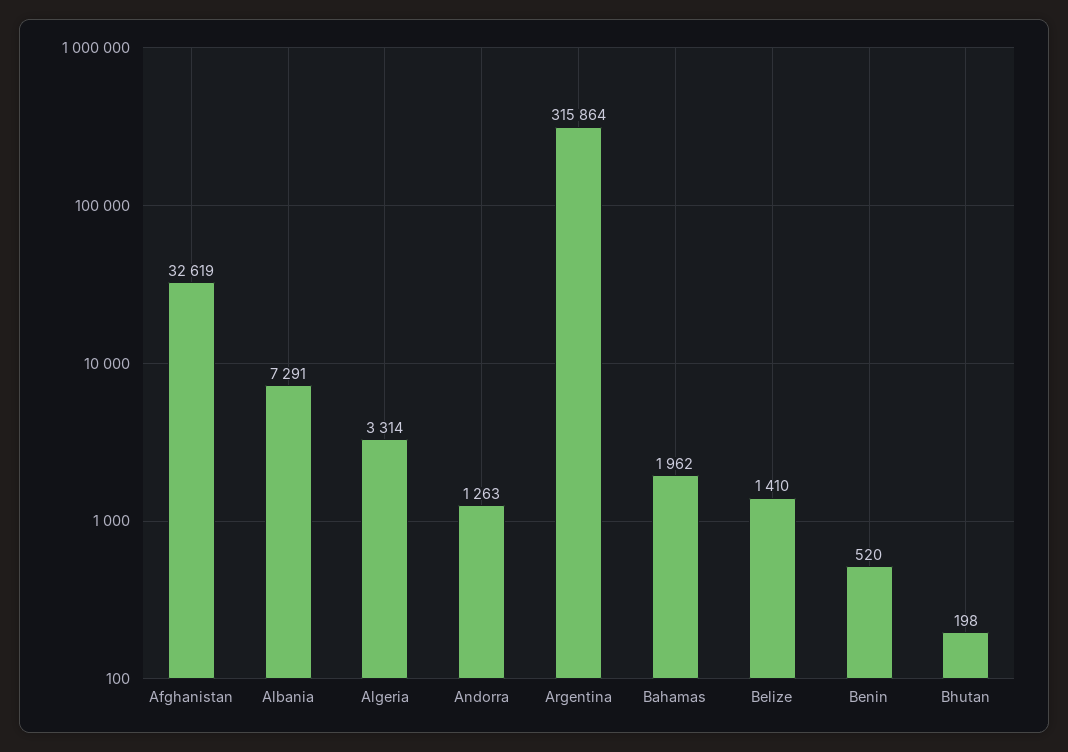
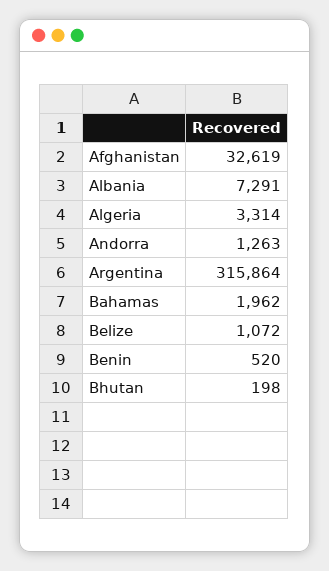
Belize: 1410 -> 1072

